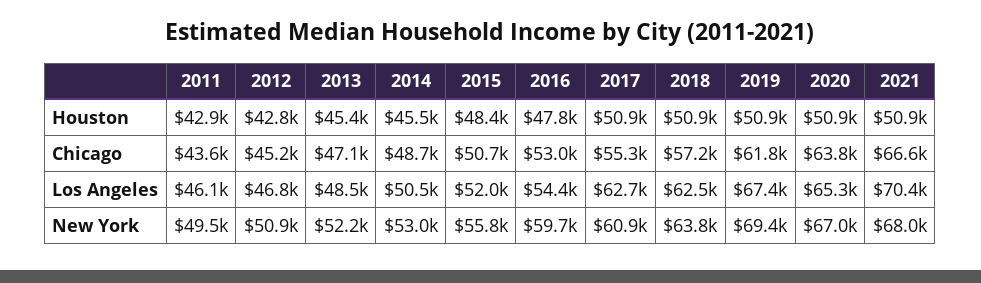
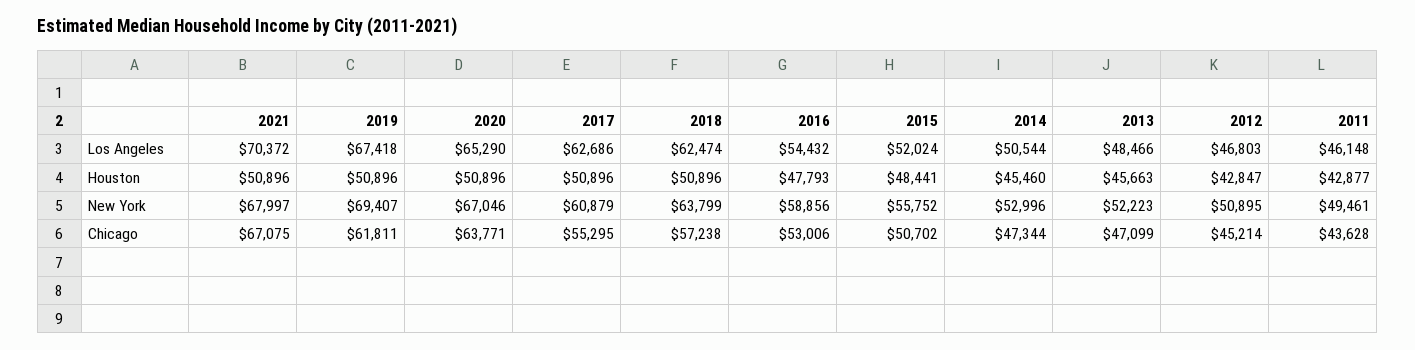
2013, Houston: 45400 -> 45663
2014, Chicago: 48700 -> 47344
2021, Chicago: 66600 -> 67075
2016, New York: 59700 -> 58856

